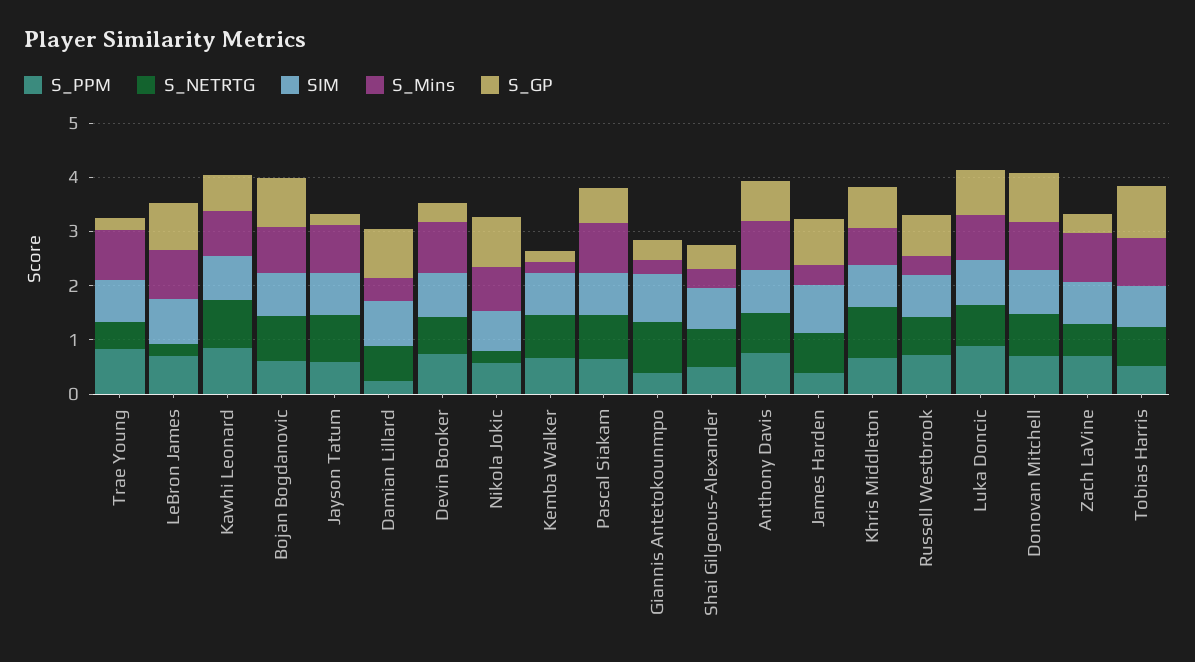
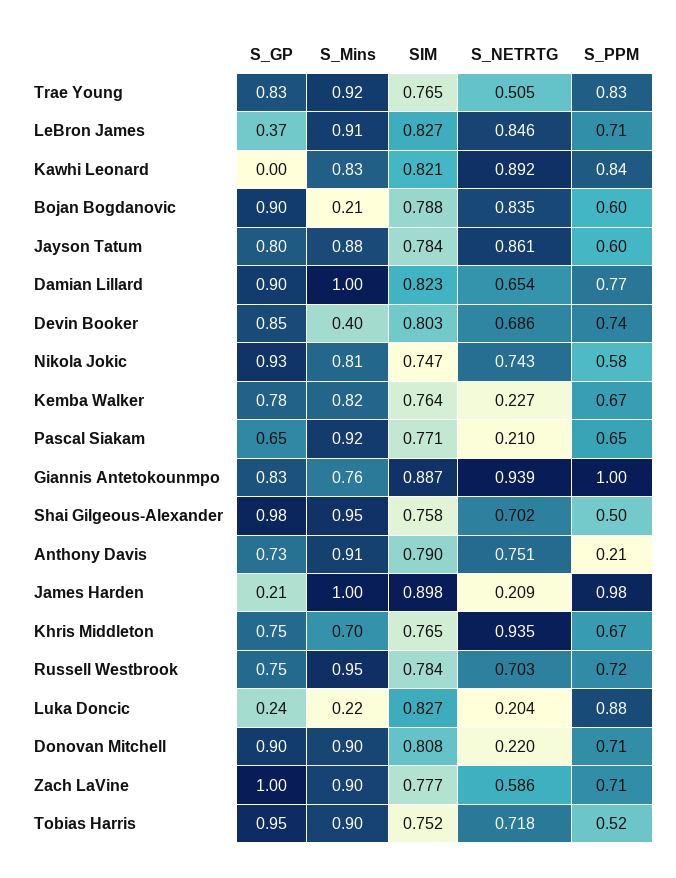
S_GP, Trae Young: 0.2 -> 0.83
S_NETRTG, LeBron James: 0.2 -> 0.846
S_GP, LeBron James: 0.8 -> 0.37
S_GP, Kawhi Leonard: 0.6 -> 0
S_Mins, Bojan Bogdanovic: 0.8 -> 0.21
S_GP, Jayson Tatum: 0.2 -> 0.8
S_PPM, Damian Lillard: 0.2 -> 0.77
S_Mins, Damian Lillard: 0.4 -> 1
S_Mins, Devin Booker: 1 -> 0.4
S_GP, Devin Booker: 0.4 -> 0.85
S_NETRTG, Nikola Jokic: 0.2 -> 0.743
S_NETRTG, Kemba Walker: 0.8 -> 0.227
S_Mins, Kemba Walker: 0.2 -> 0.82
S_GP, Kemba Walker: 0.2 -> 0.78
S_NETRTG, Pascal Siakam: 0.8 -> 0.21
S_PPM, Giannis Antetokounmpo: 0.4 -> 1
S_Mins, Giannis Antetokounmpo: 0.2 -> 0.76
S_GP, Giannis Antetokounmpo: 0.4 -> 0.83
S_Mins, Shai Gilgeous-Alexander: 0.4 -> 0.95
S_GP, Shai Gilgeous-Alexander: 0.4 -> 0.98
S_PPM, Anthony Davis: 0.8 -> 0.21
S_PPM, James Harden: 0.4 -> 0.98
S_NETRTG, James Harden: 0.8 -> 0.209
S_Mins, James Harden: 0.4 -> 1
S_GP, James Harden: 0.8 -> 0.21
S_Mins, Russell Westbrook: 0.4 -> 0.95
S_NETRTG, Luka Doncic: 0.8 -> 0.204
S_Mins, Luka Doncic: 0.8 -> 0.22
S_GP, Luka Doncic: 0.8 -> 0.24
S_NETRTG, Donovan Mitchell: 0.8 -> 0.22
S_GP, Zach LaVine: 0.4 -> 1

